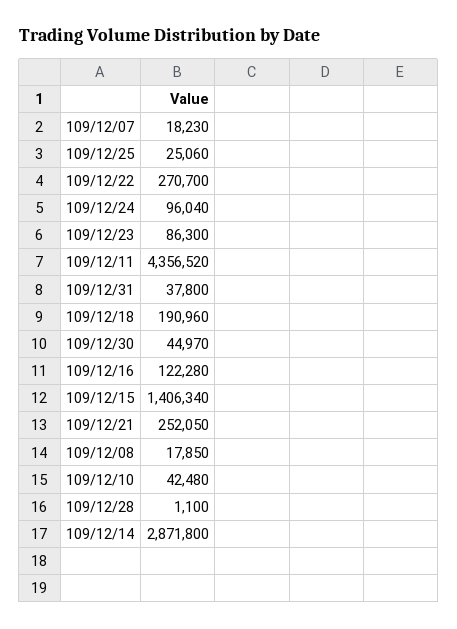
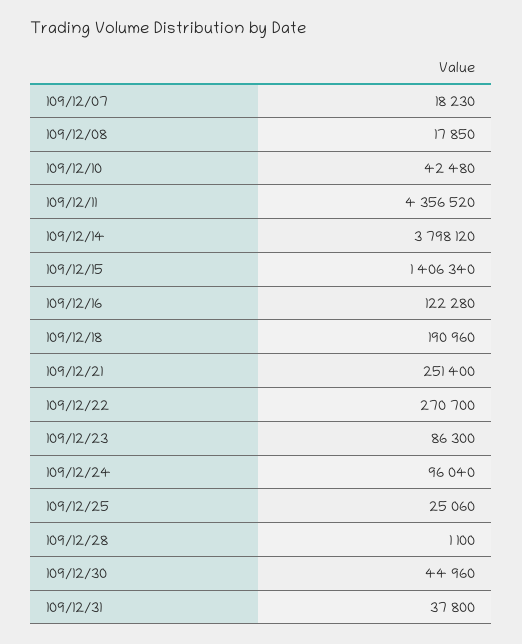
109/12/30: 44970 -> 44960
109/12/21: 252050 -> 251400
109/12/14: 2871800 -> 3798120

